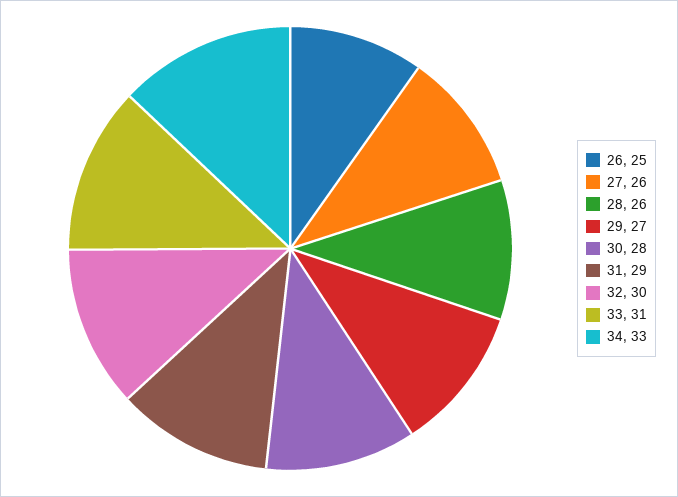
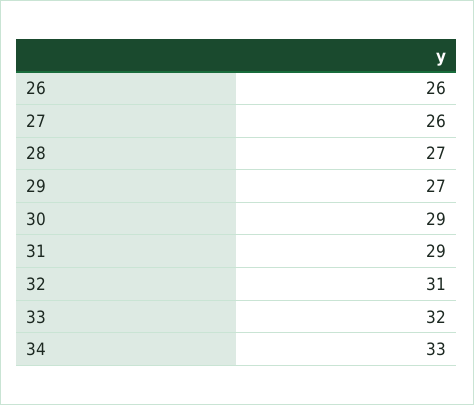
26: 25 -> 26
28: 26 -> 27
30: 28 -> 29
32: 30 -> 31
33: 31 -> 32

